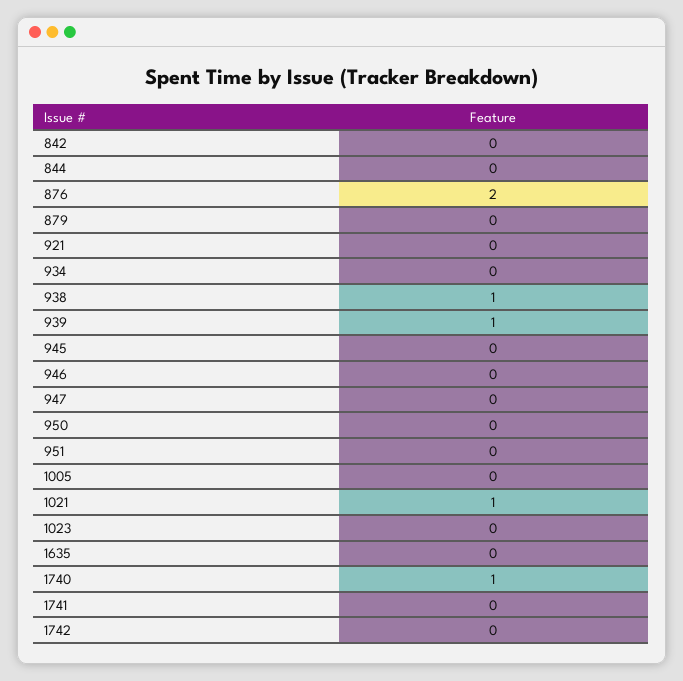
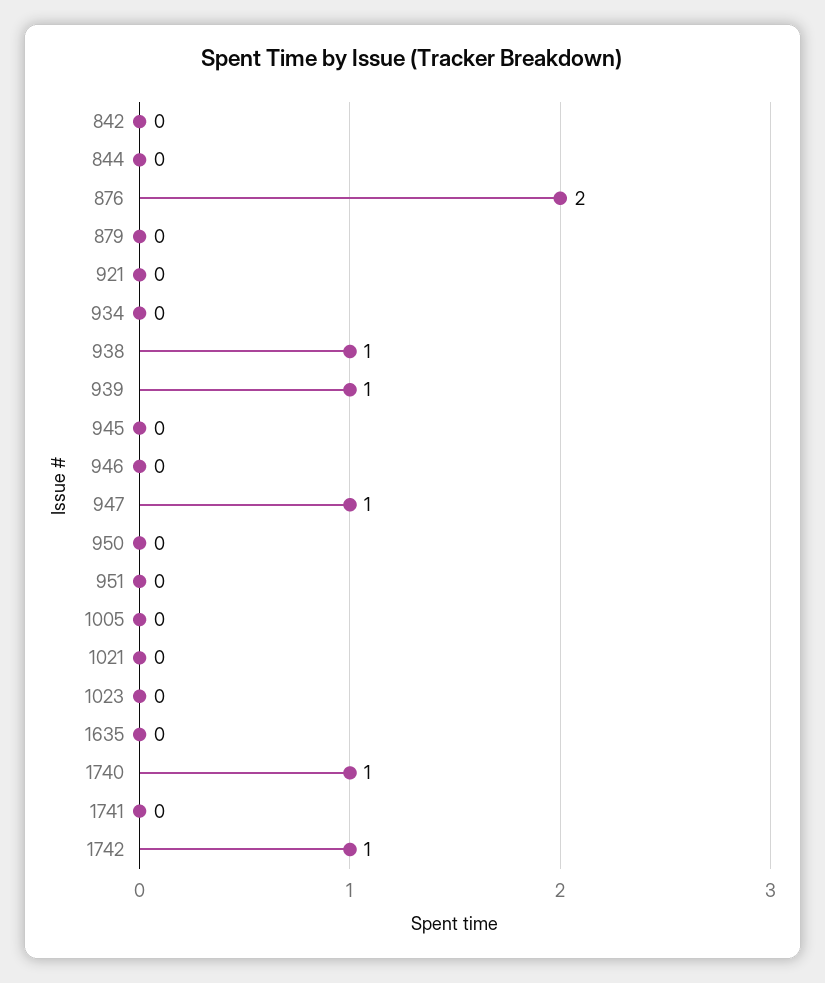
947: 0 -> 1
1021: 1 -> 0
1742: 0 -> 1

